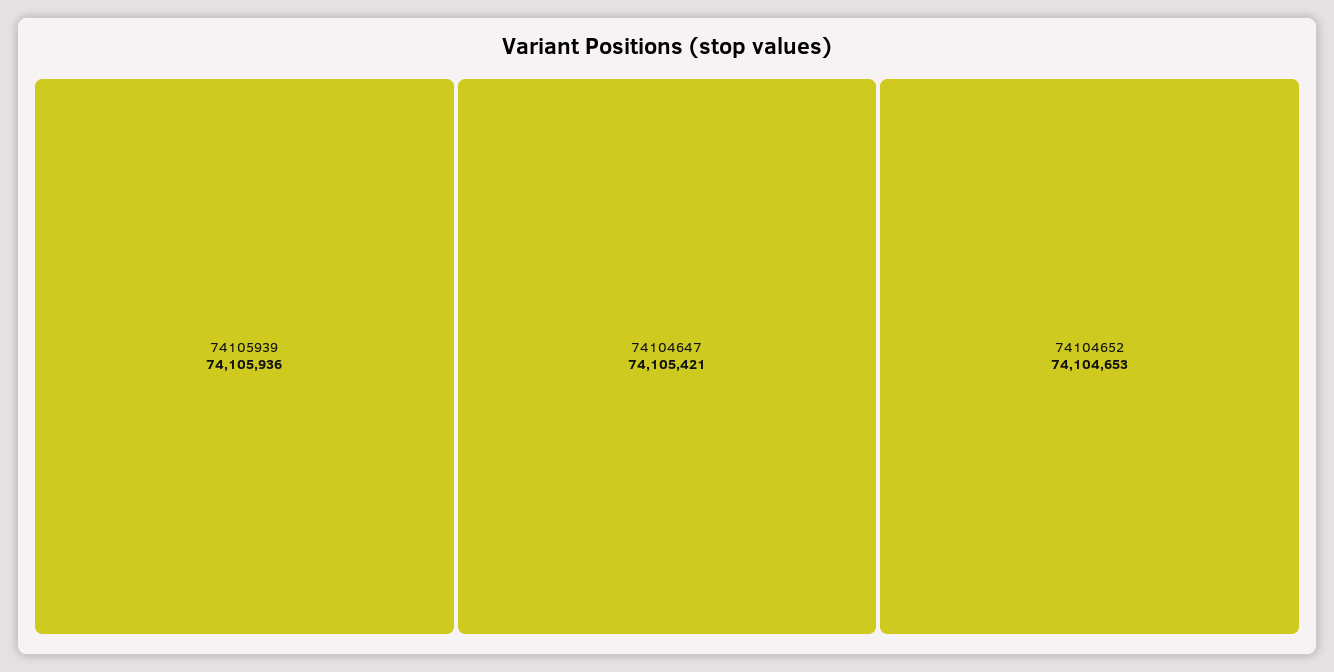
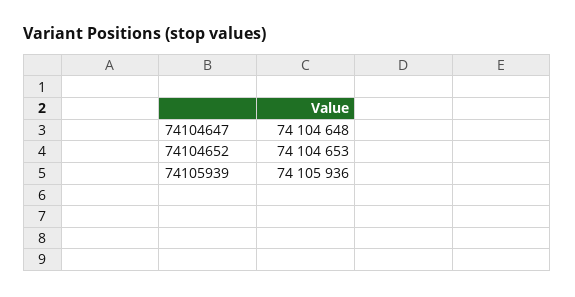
74104647: 74105421 -> 74104648

